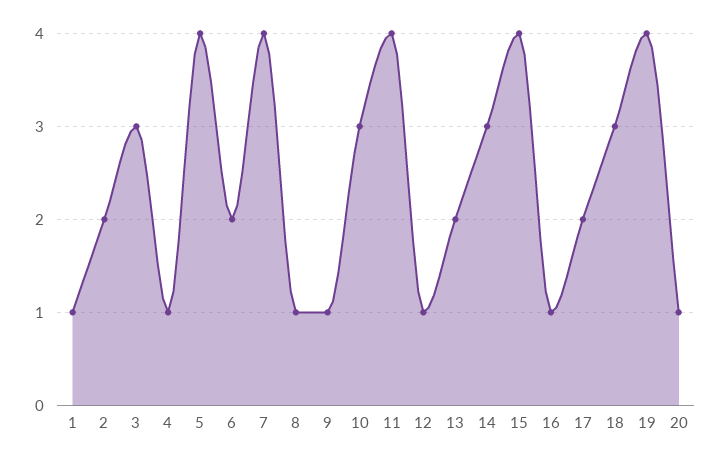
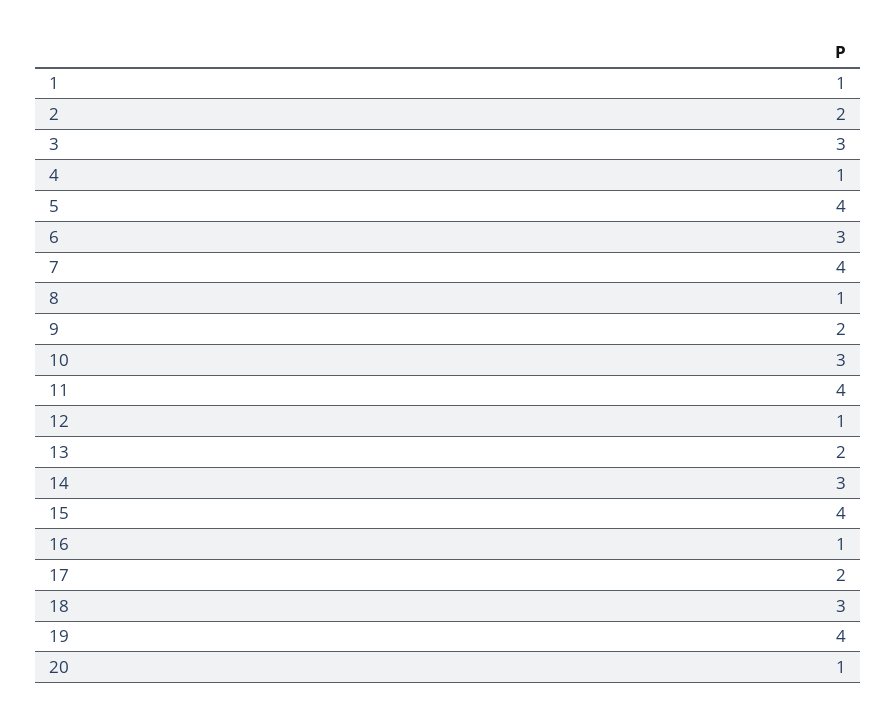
6: 2 -> 3
9: 1 -> 2

